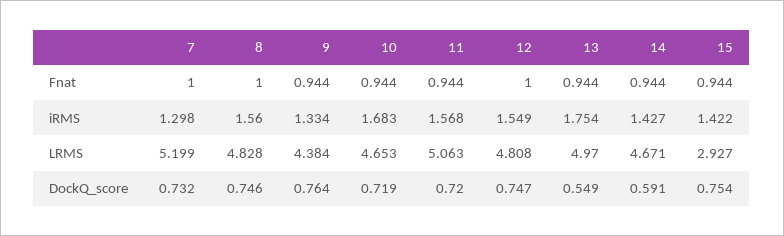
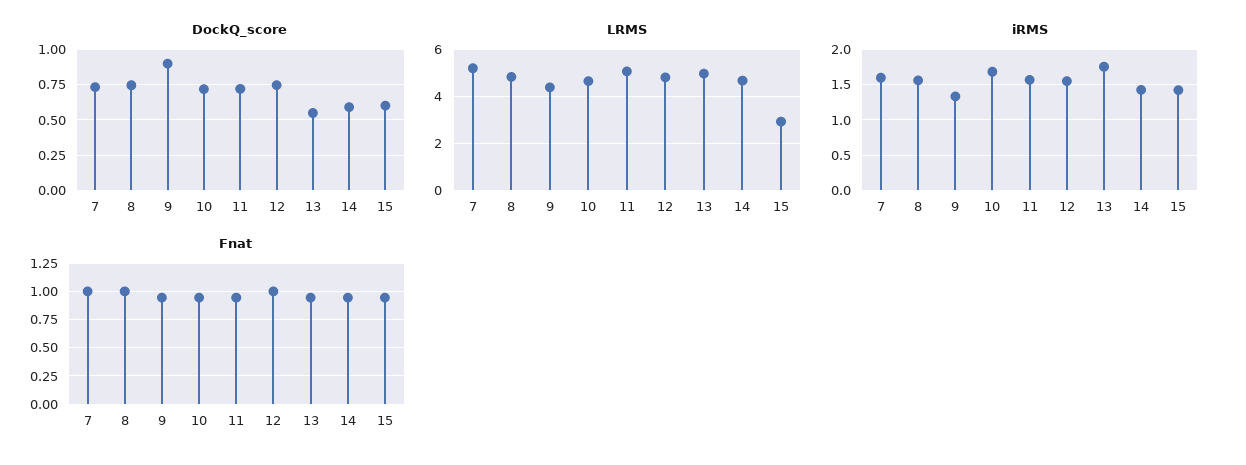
iRMS, 7: 1.298 -> 1.6
DockQ_score, 9: 0.764 -> 0.9
DockQ_score, 15: 0.754 -> 0.6

